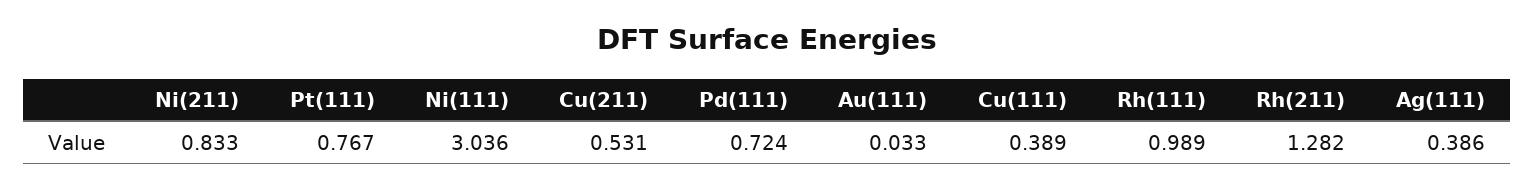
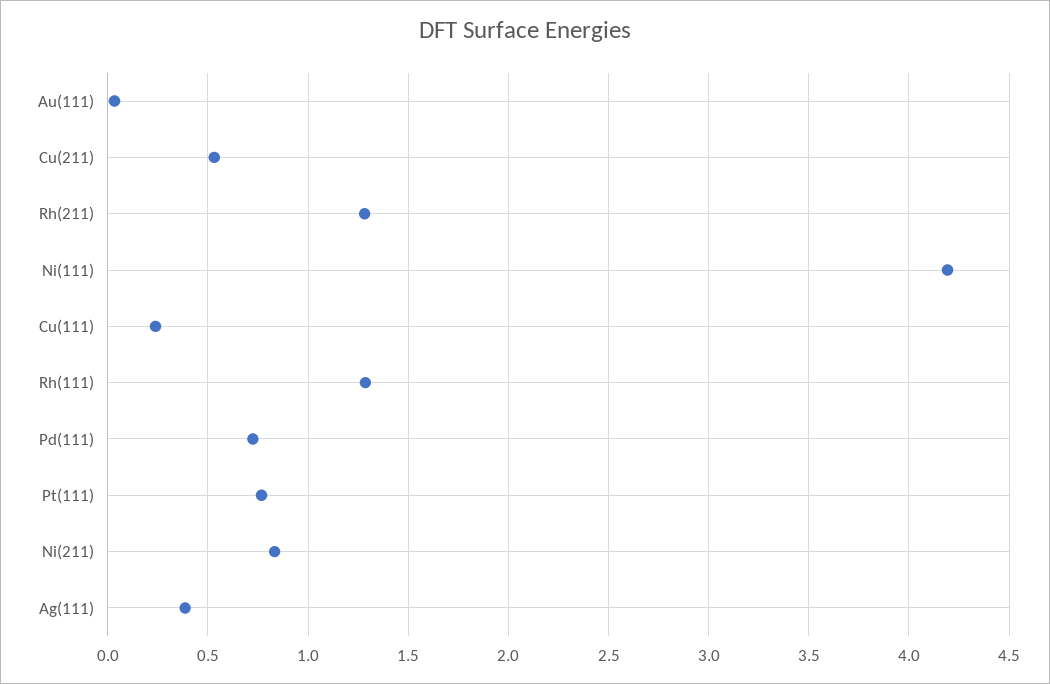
Ni(111): 3.036 -> 4.2
Cu(111): 0.389 -> 0.25
Rh(111): 0.989 -> 1.3

